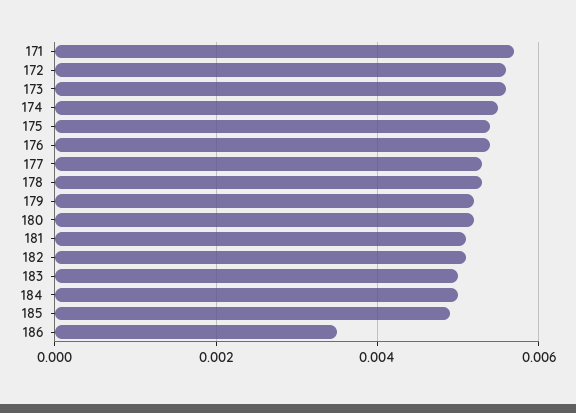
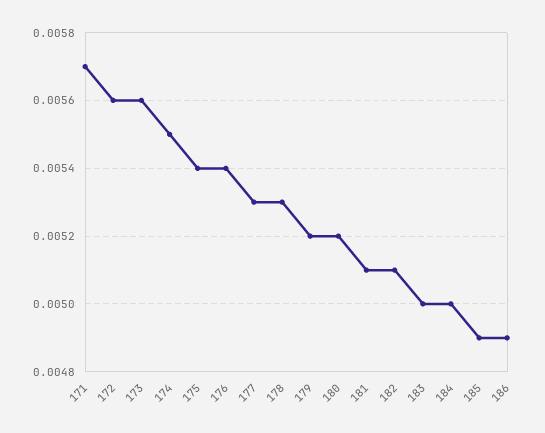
186: 0.0035 -> 0.0049

